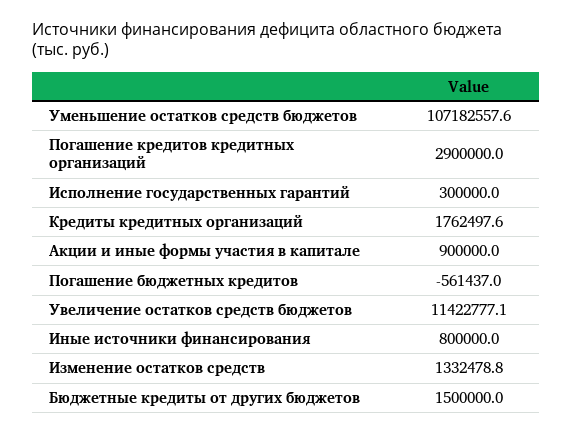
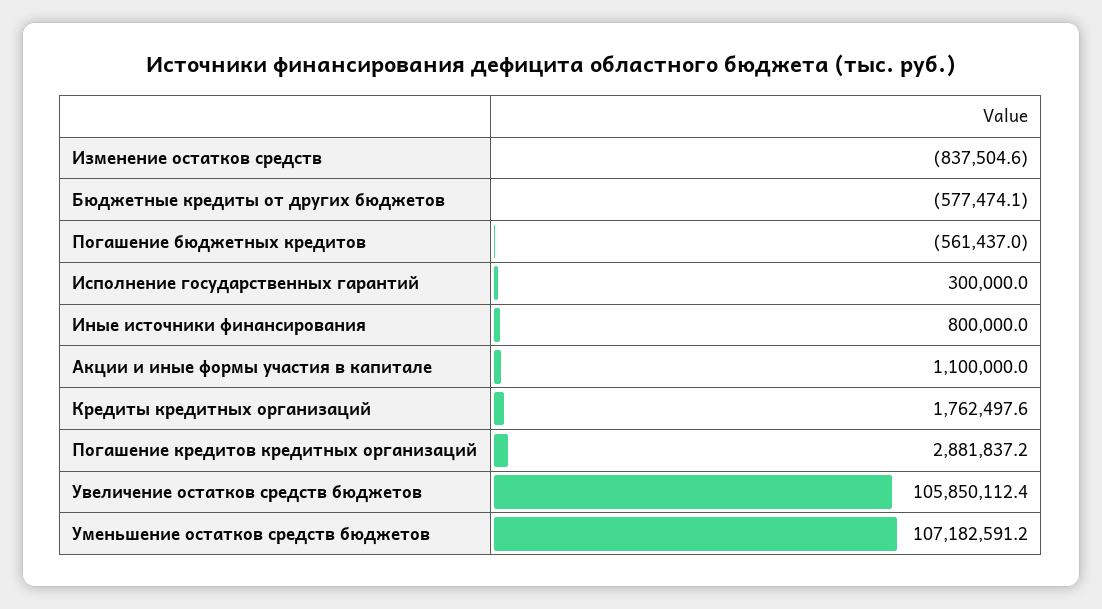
Уменьшение остатков средств бюджетов: 107182557.6 -> 107182591.2
Погашение кредитов кредитных организаций: 2900000 -> 2881837.2
Акции и иные формы участия в капитале: 900000 -> 1100000
Увеличение остатков средств бюджетов: 11422777.1 -> 105850112.4
Изменение остатков средств: 1332478.8 -> -837504.6
Бюджетные кредиты от других бюджетов: 1500000 -> -577474.1

